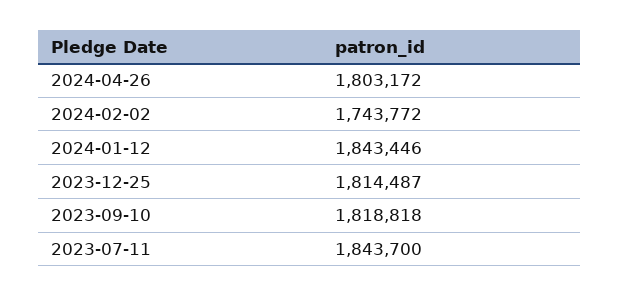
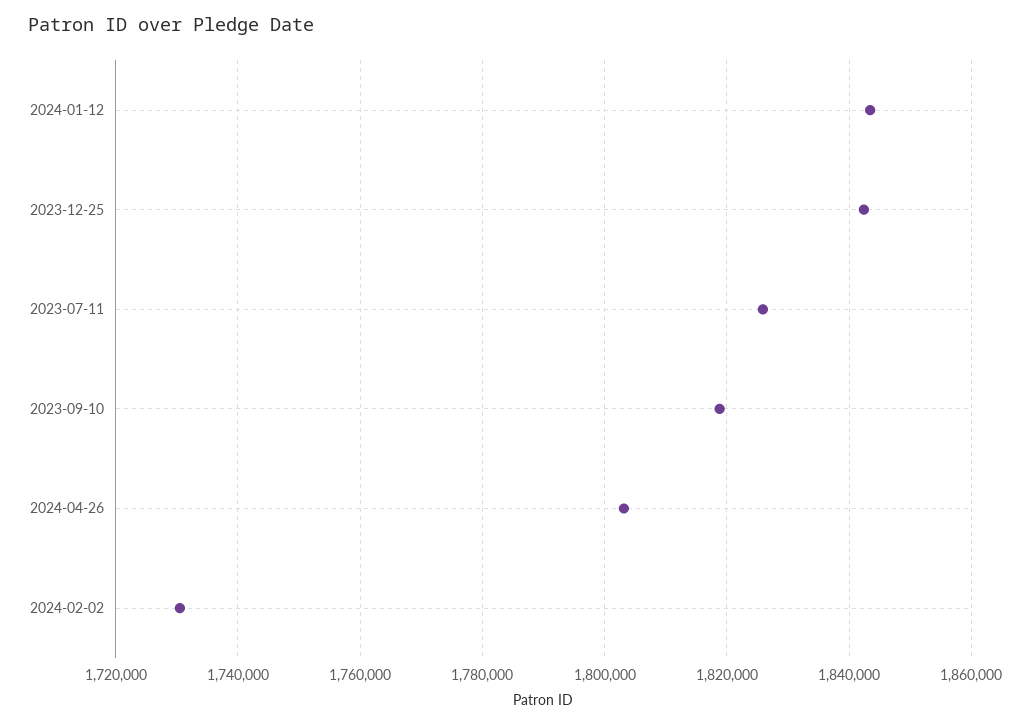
2024-02-02: 1743772 -> 1730000
2023-12-25: 1814487 -> 1842000
2023-07-11: 1843700 -> 1826000

